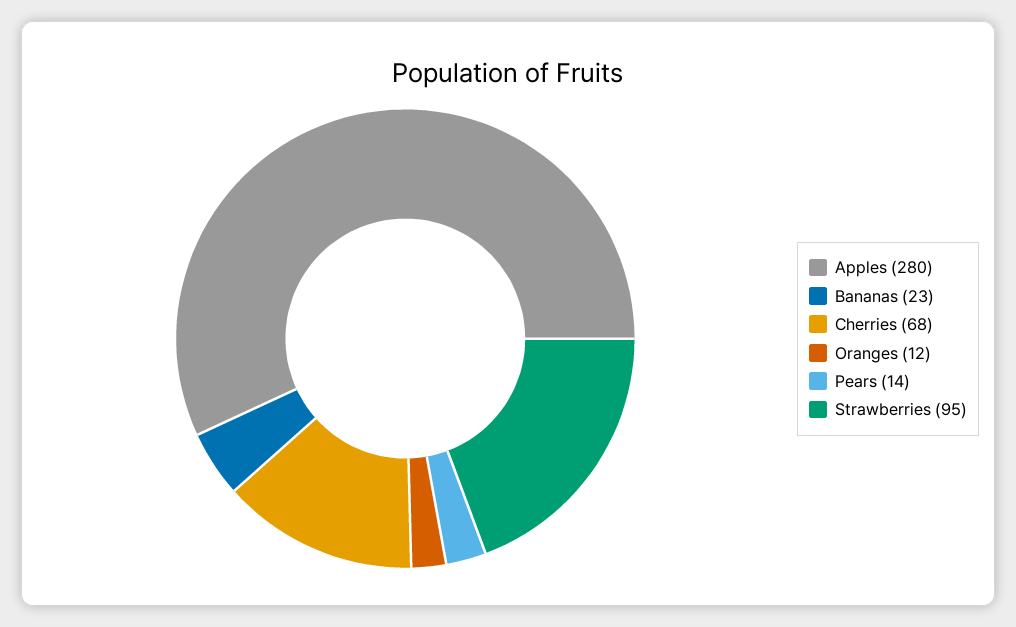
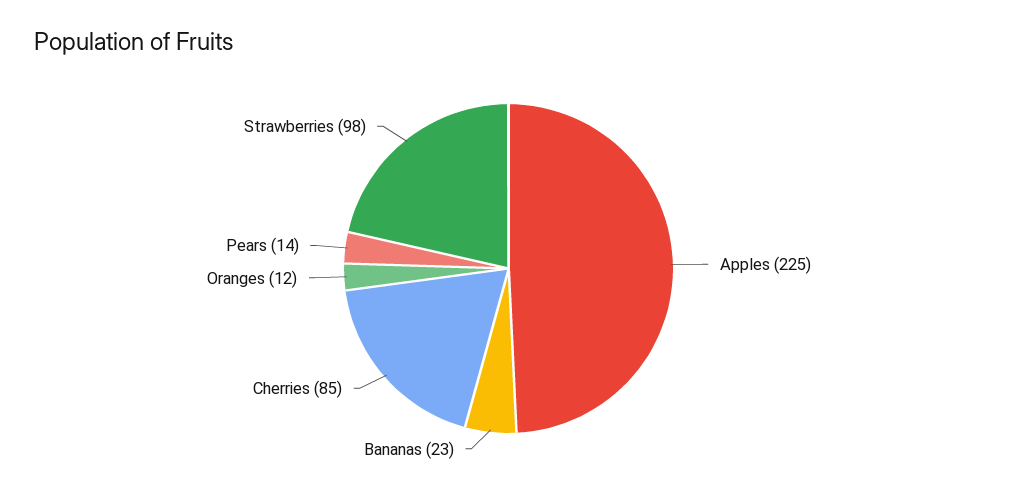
Apples: 280 -> 225
Cherries: 68 -> 85
Strawberries: 95 -> 98

